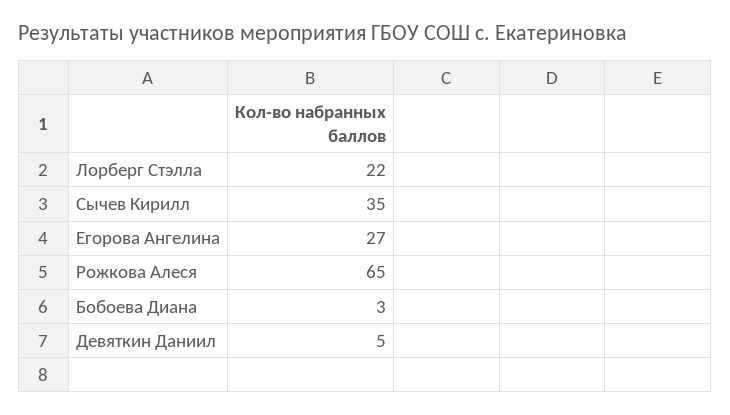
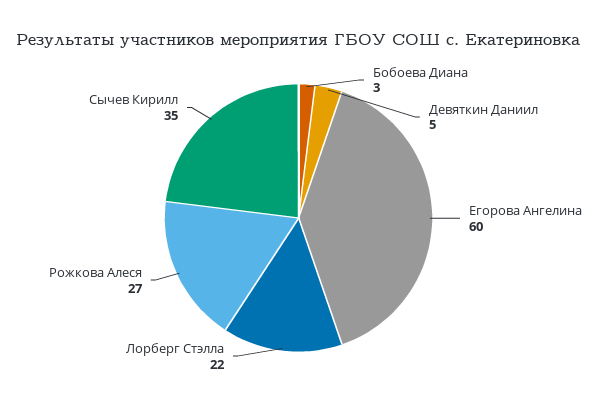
Егорова Ангелина: 27 -> 60
Рожкова Алеся: 65 -> 27

